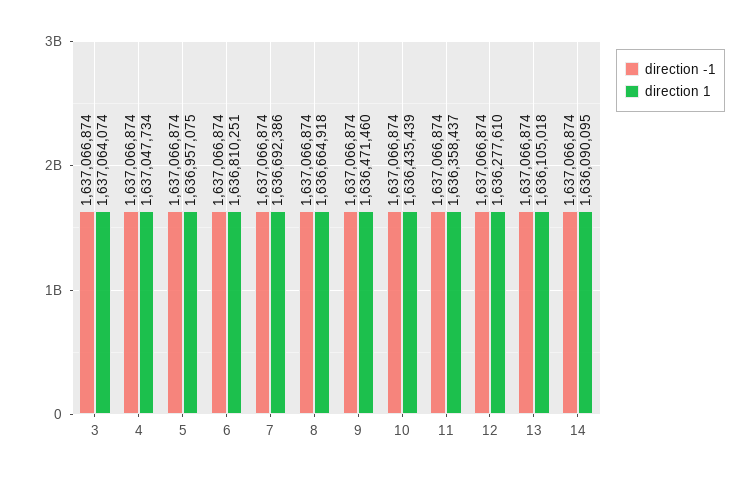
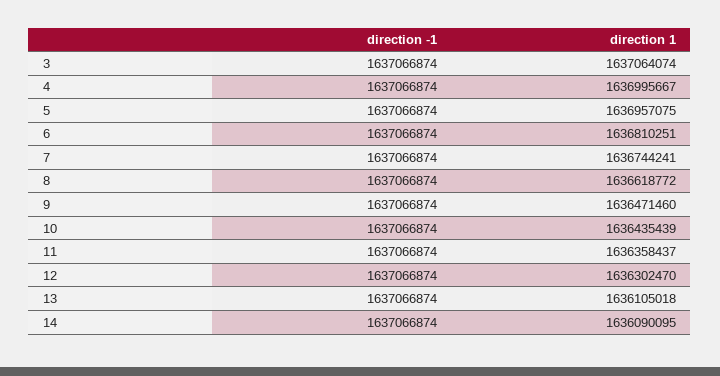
direction 1, 4: 1637047734 -> 1636995667
direction 1, 7: 1636692386 -> 1636744241
direction 1, 8: 1636664918 -> 1636618772
direction 1, 12: 1636277610 -> 1636302470

